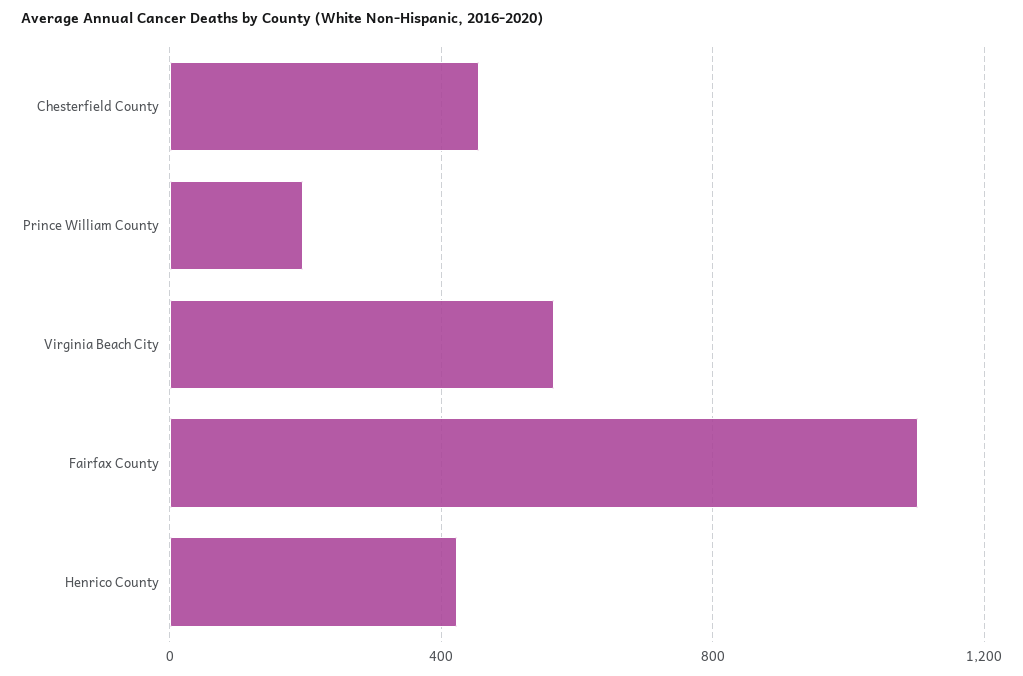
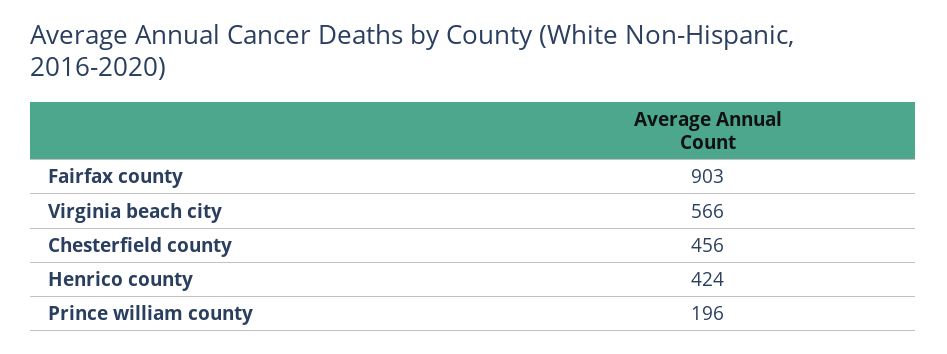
Fairfax County: 1100 -> 903

